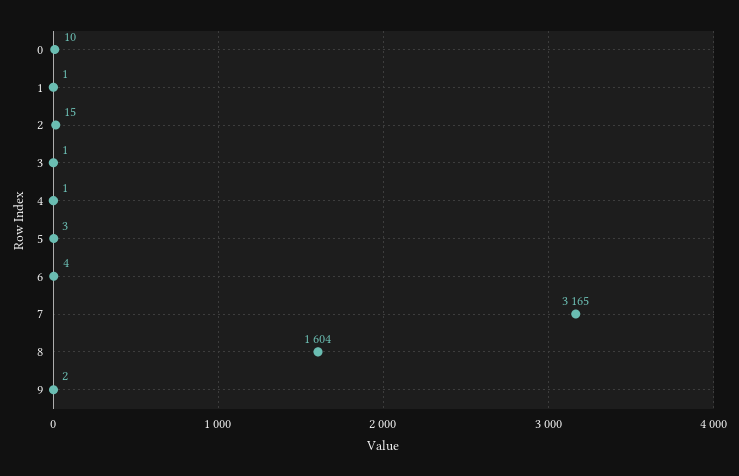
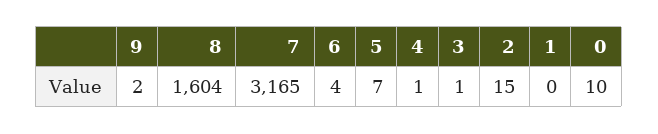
1: 1 -> 0
5: 3 -> 7

